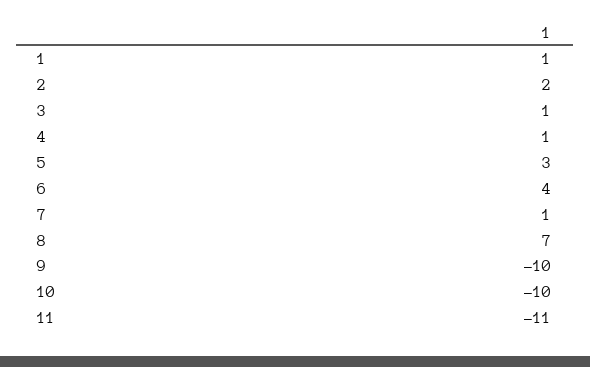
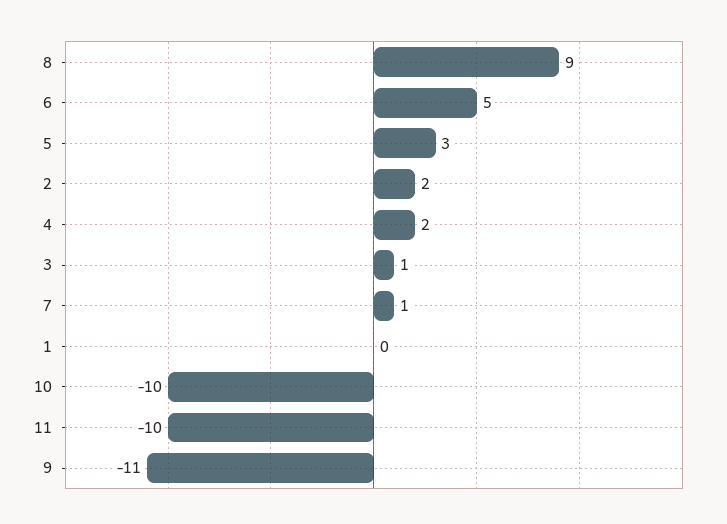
1: 1 -> 0
4: 1 -> 2
6: 4 -> 5
8: 7 -> 9
9: -10 -> -11
11: -11 -> -10

